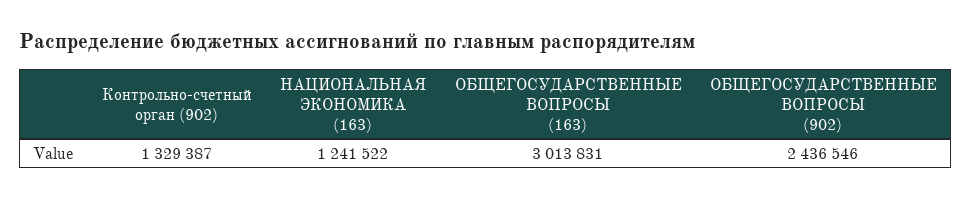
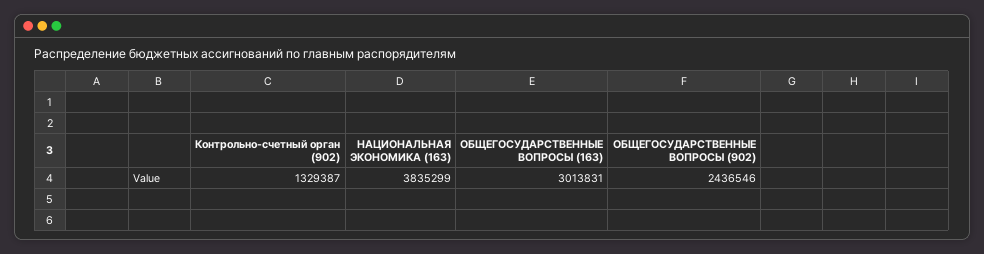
НАЦИОНАЛЬНАЯ ЭКОНОМИКА (163): 1241522 -> 3835299

